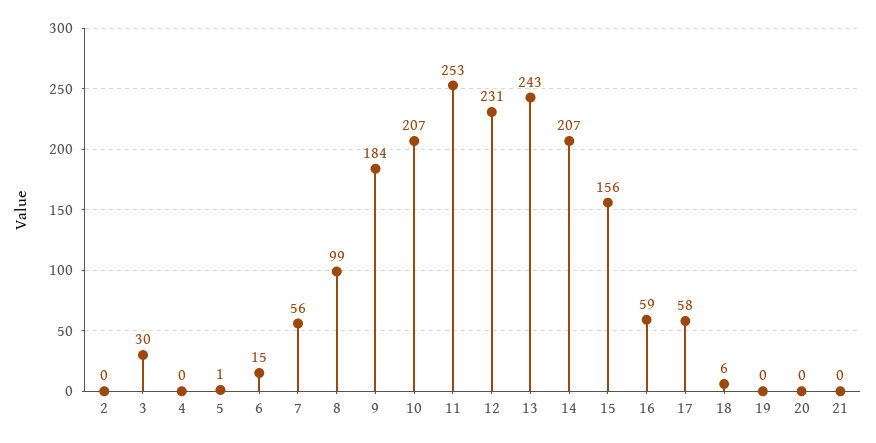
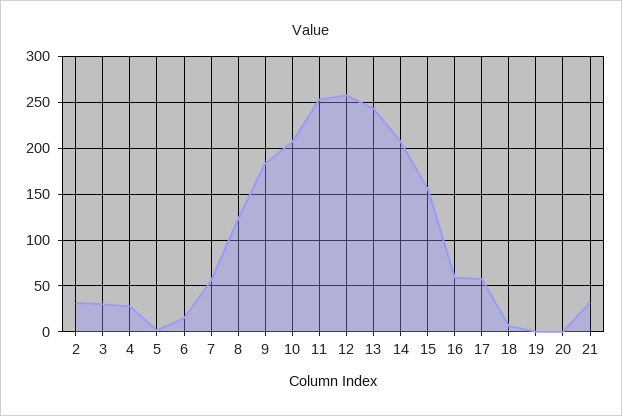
2: 0 -> 30
4: 0 -> 30
8: 99 -> 120
12: 231 -> 260
21: 0 -> 30

